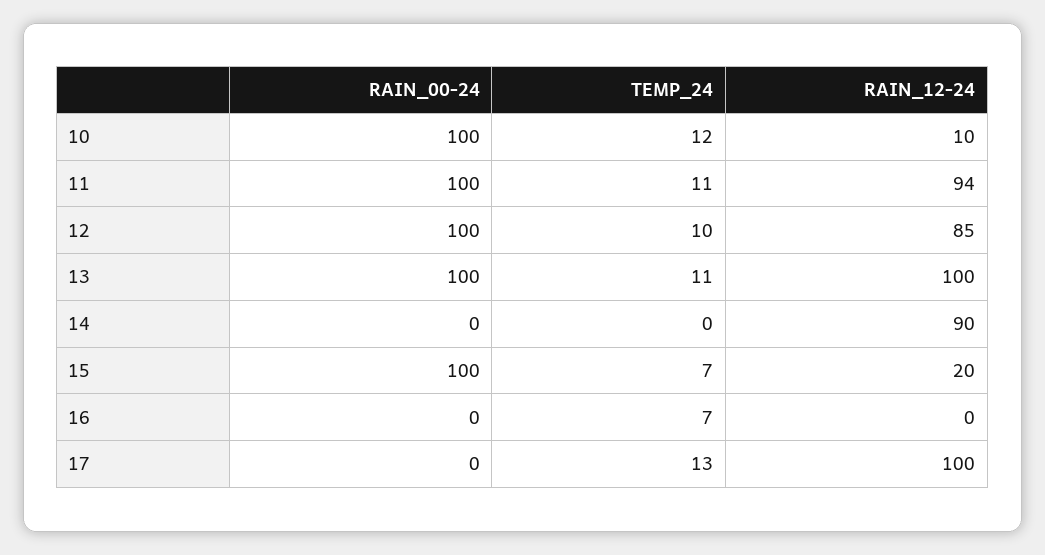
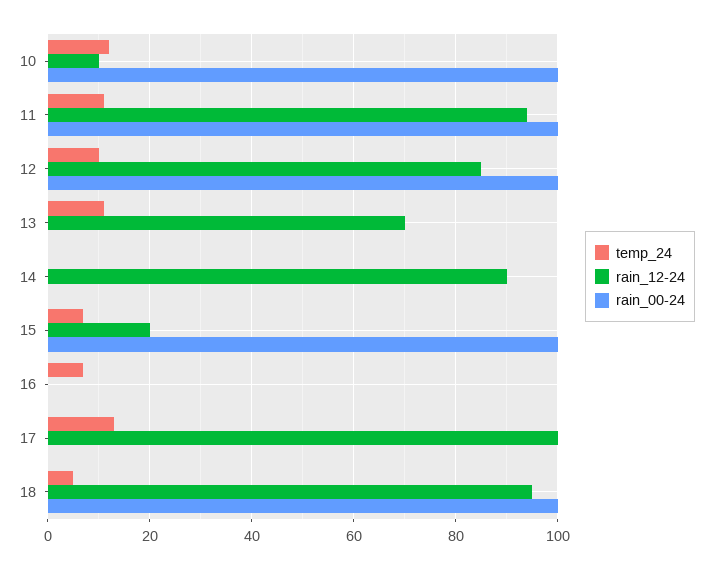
RAIN_00-24, 13: 100 -> 0
RAIN_12-24, 13: 100 -> 70
TEMP_24, 18: none -> 5
RAIN_12-24, 18: none -> 95
RAIN_00-24, 18: none -> 100

